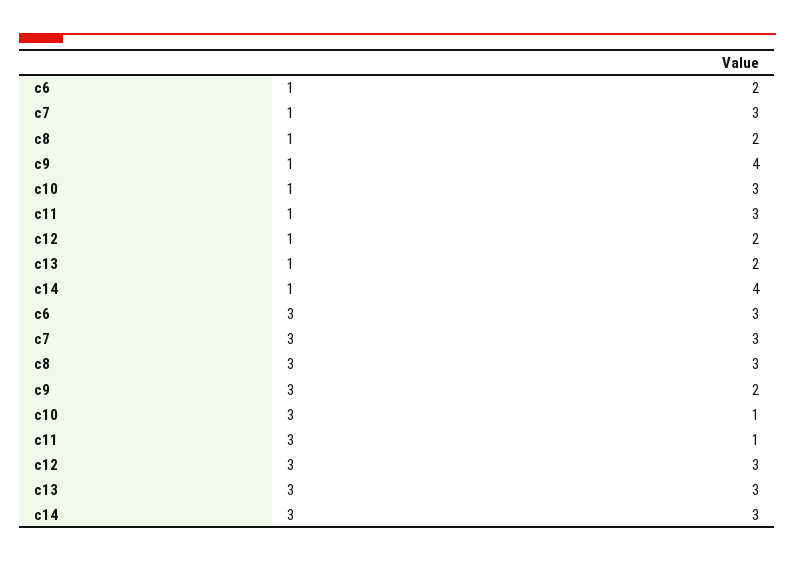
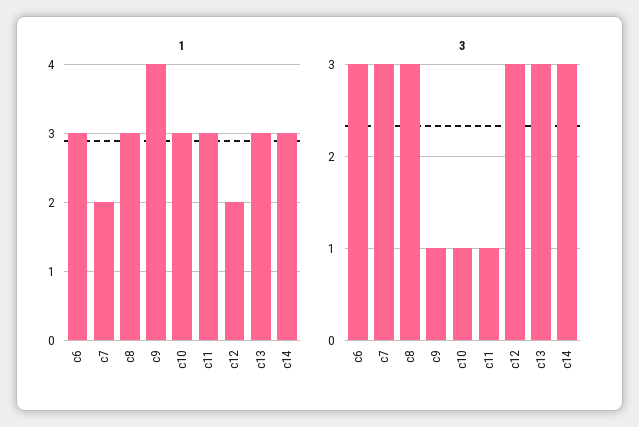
1, c6: 2 -> 3
1, c7: 3 -> 2
1, c8: 2 -> 3
1, c13: 2 -> 3
1, c14: 4 -> 3
3, c9: 2 -> 1

